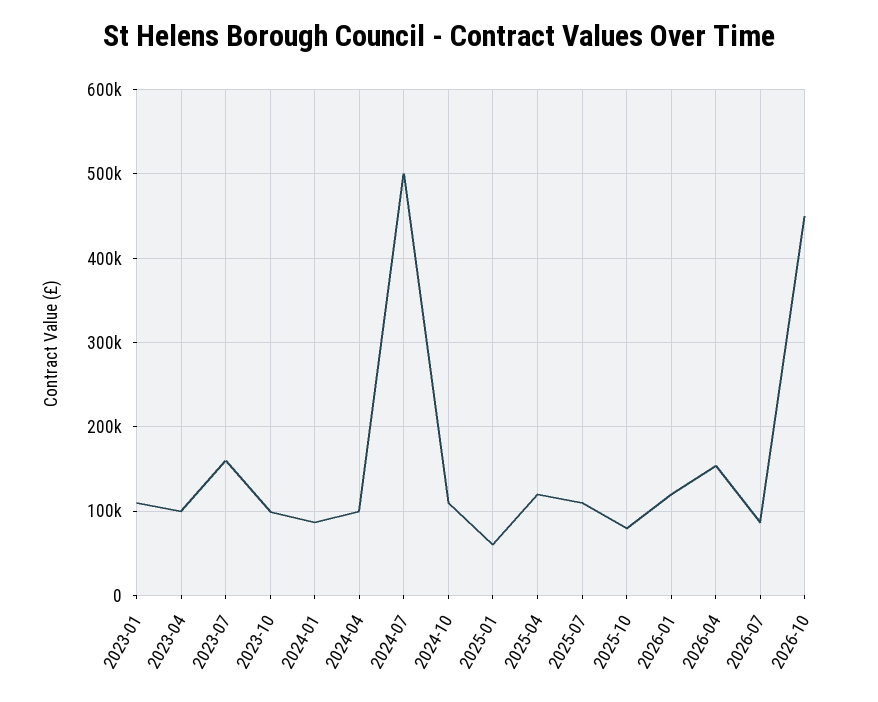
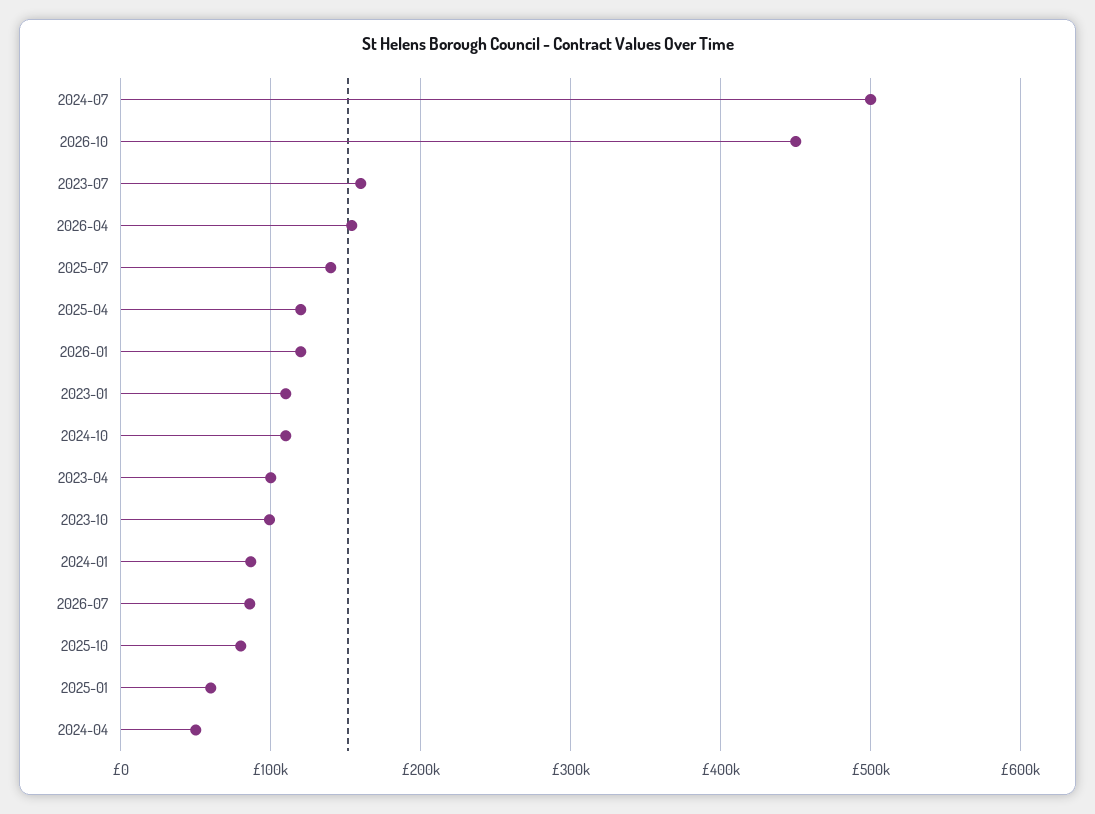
2024-04: 100000 -> 50000
2025-07: 110000 -> 140000

